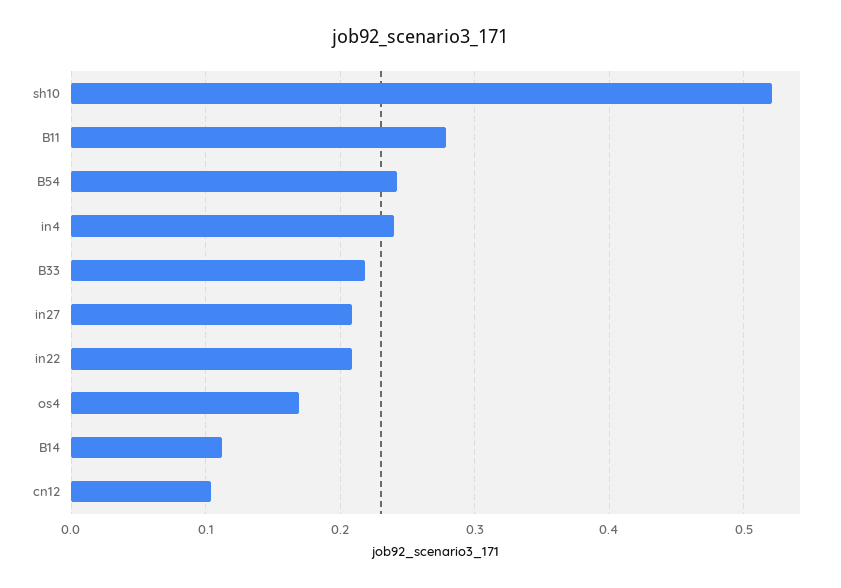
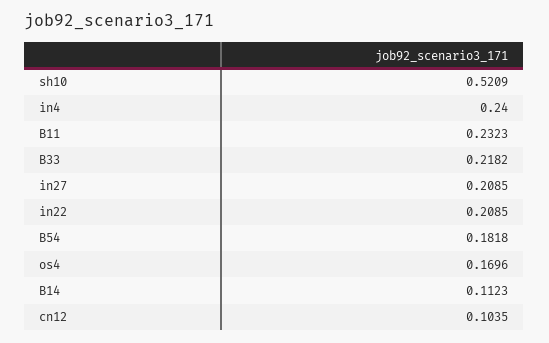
B11: 0.28 -> 0.2323
B54: 0.24 -> 0.1818

